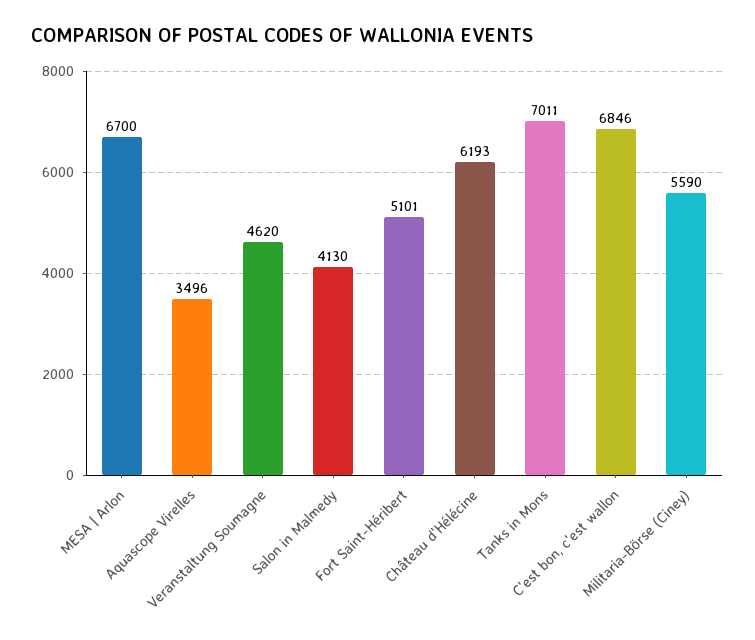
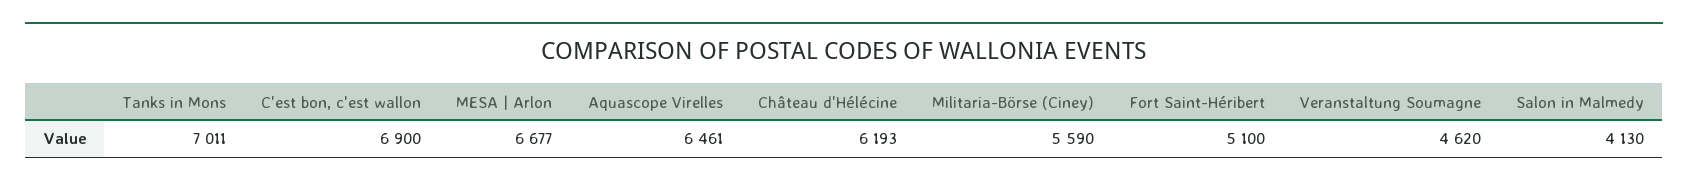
MESA | Arlon: 6700 -> 6677
Aquascope Virelles: 3496 -> 6461
Fort Saint-Héribert: 5101 -> 5100
C'est bon, c'est wallon: 6846 -> 6900

